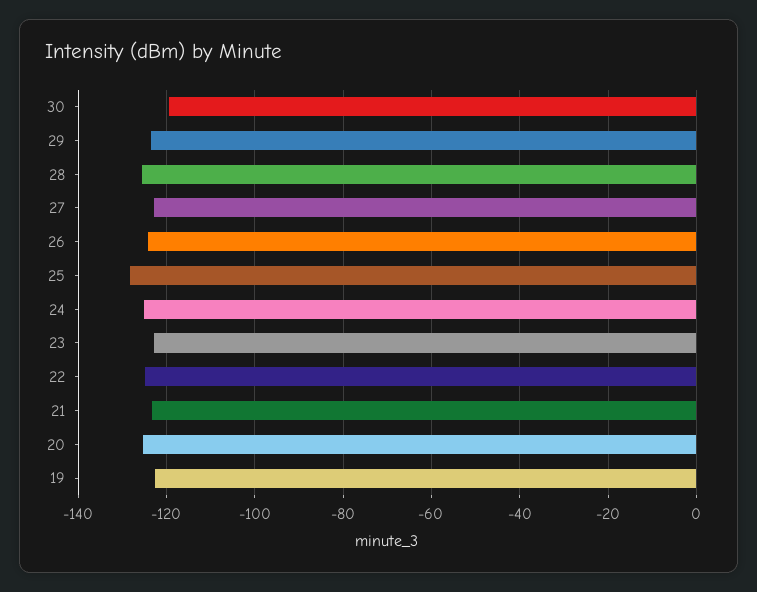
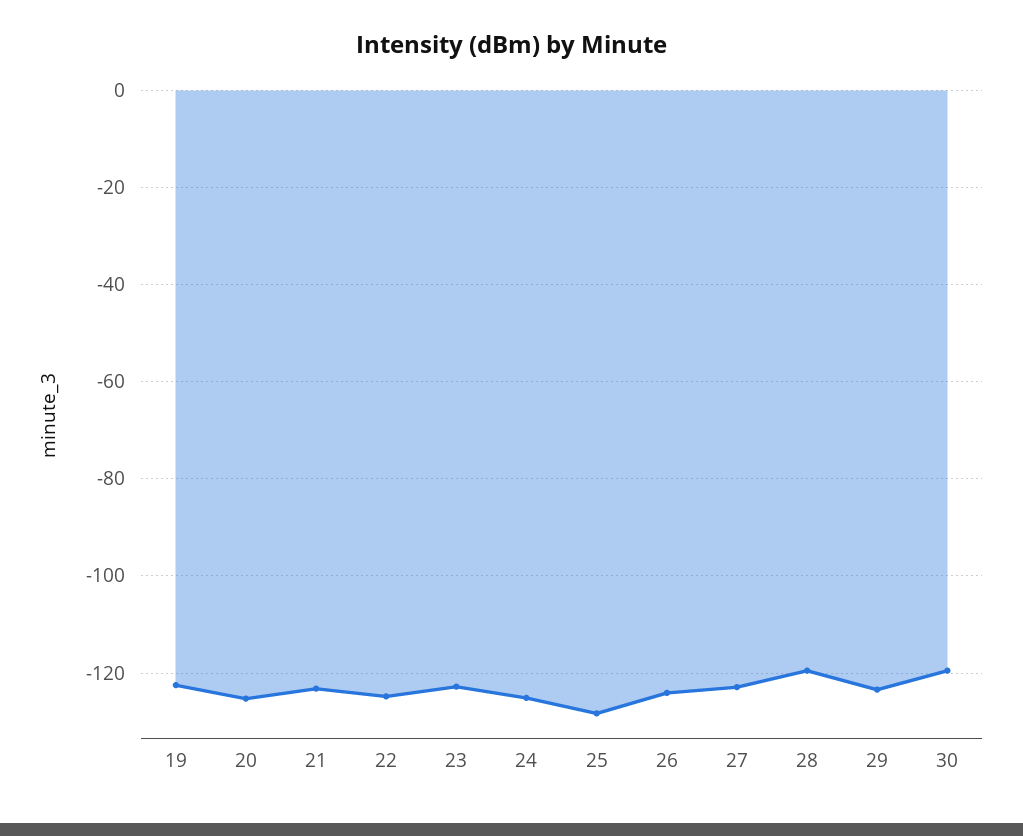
28: -126 -> -120

